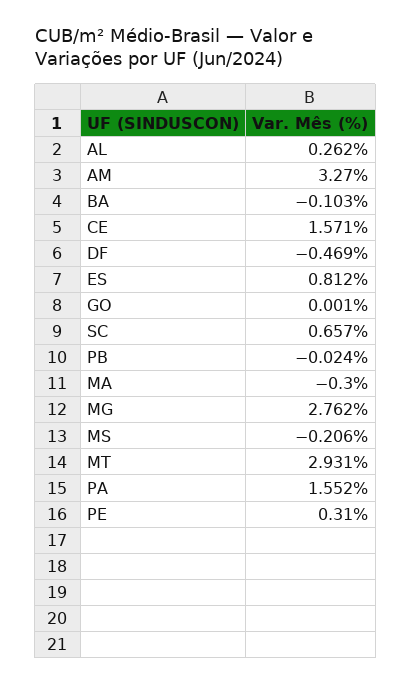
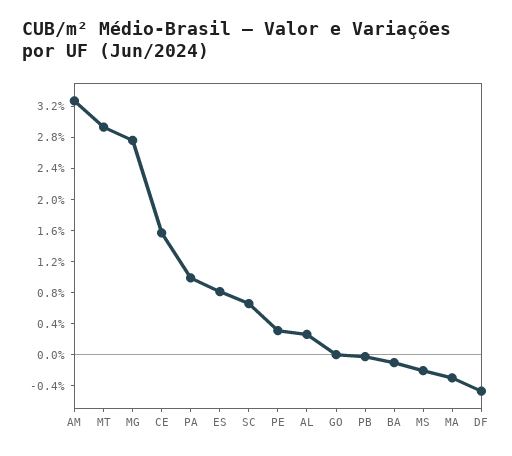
PA: 1.552 -> 1

